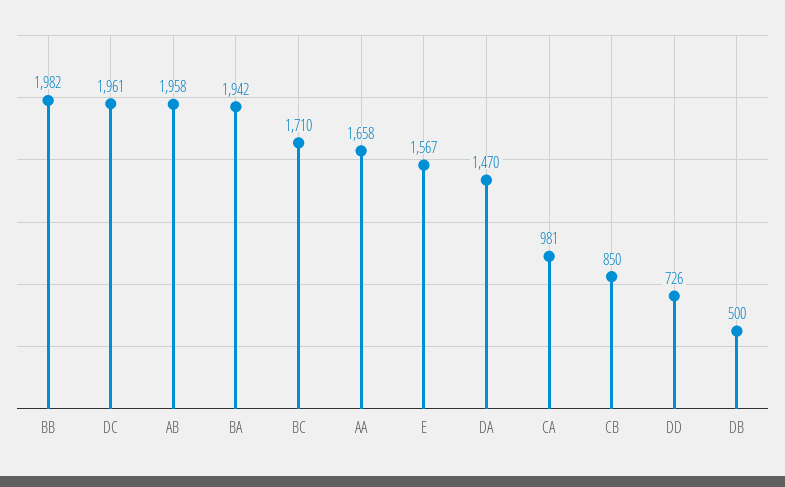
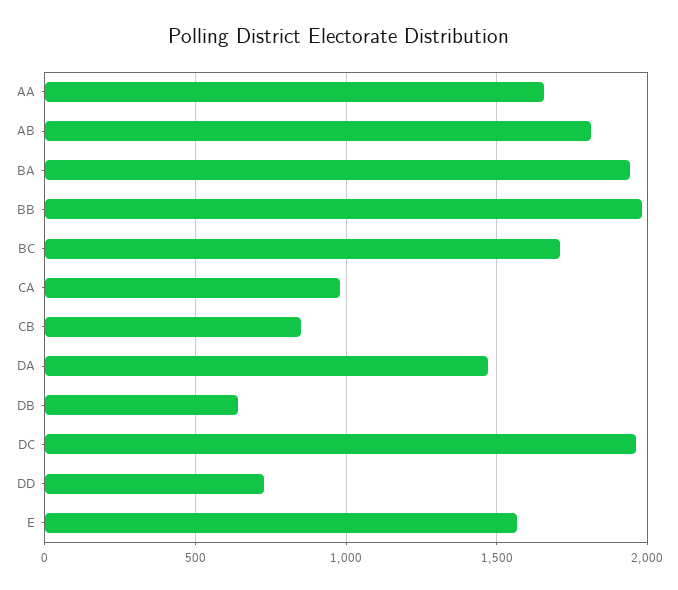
AB: 1958 -> 1800
DB: 500 -> 650

